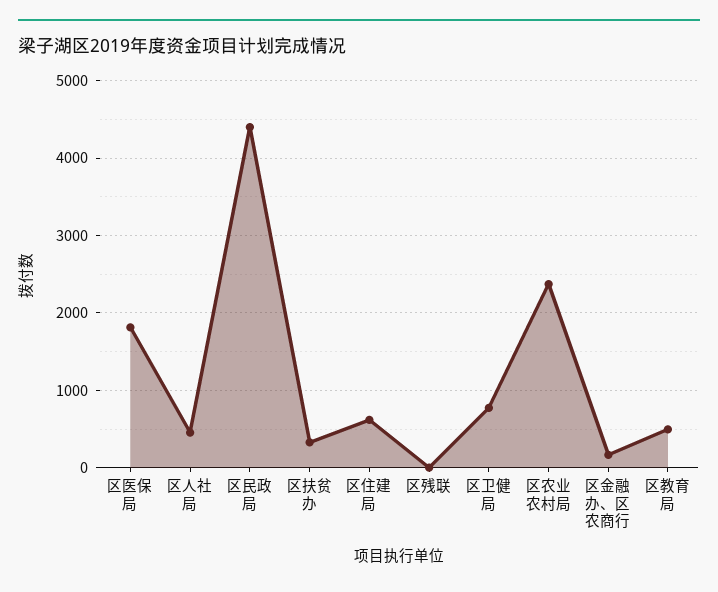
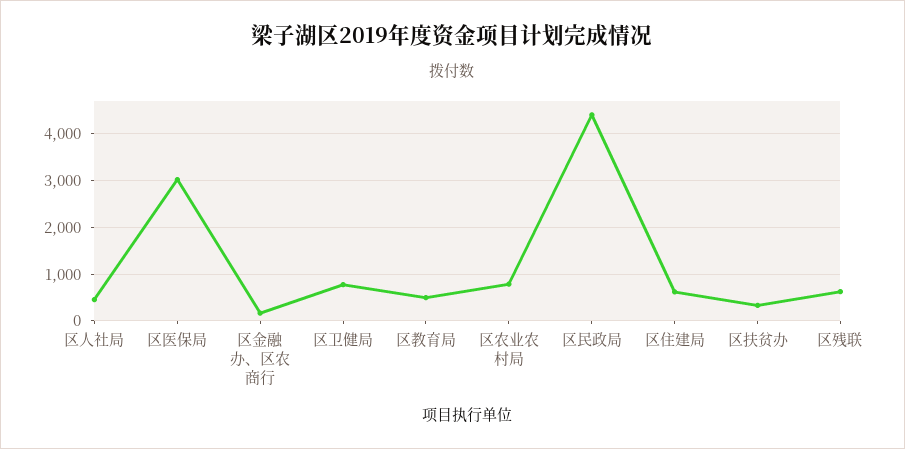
区医保局: 1800 -> 3000
区残联: 0 -> 600
区农业农村局: 2400 -> 800

